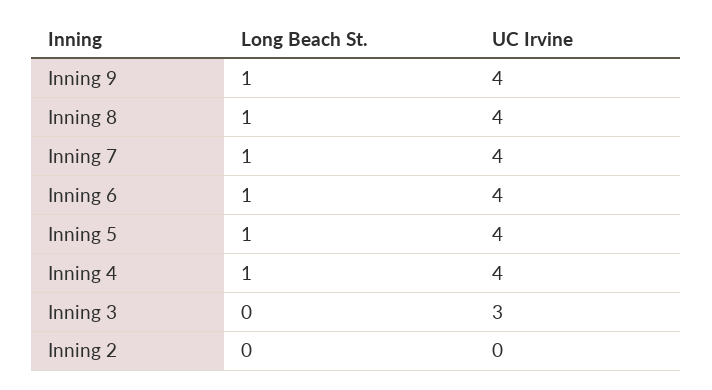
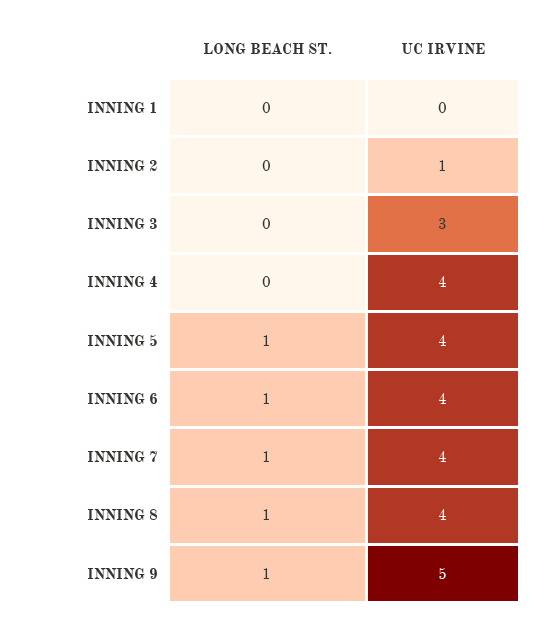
UC Irvine, Inning 9: 4 -> 5
Long Beach St., Inning 4: 1 -> 0
UC Irvine, Inning 2: 0 -> 1
Long Beach St., INNING 1: none -> 0
UC Irvine, INNING 1: none -> 0

